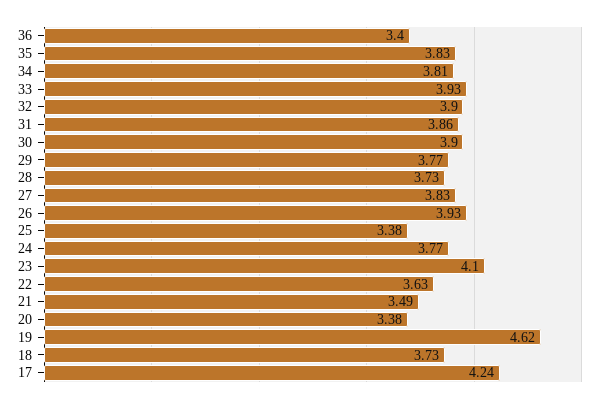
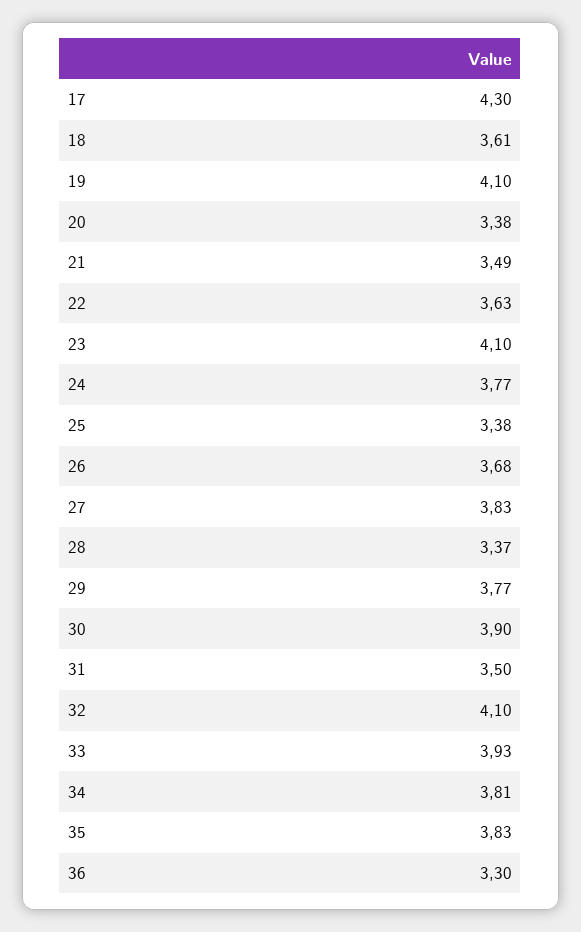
36: 3.4 -> 3.3
32: 3.9 -> 4.1
31: 3.86 -> 3.5
28: 3.73 -> 3.37
26: 3.93 -> 3.68
19: 4.62 -> 4.1
18: 3.73 -> 3.61
17: 4.24 -> 4.3

